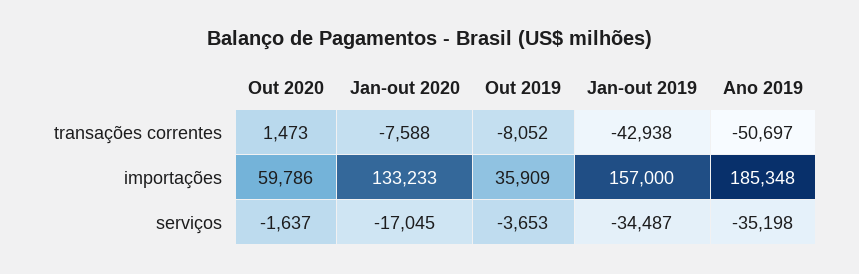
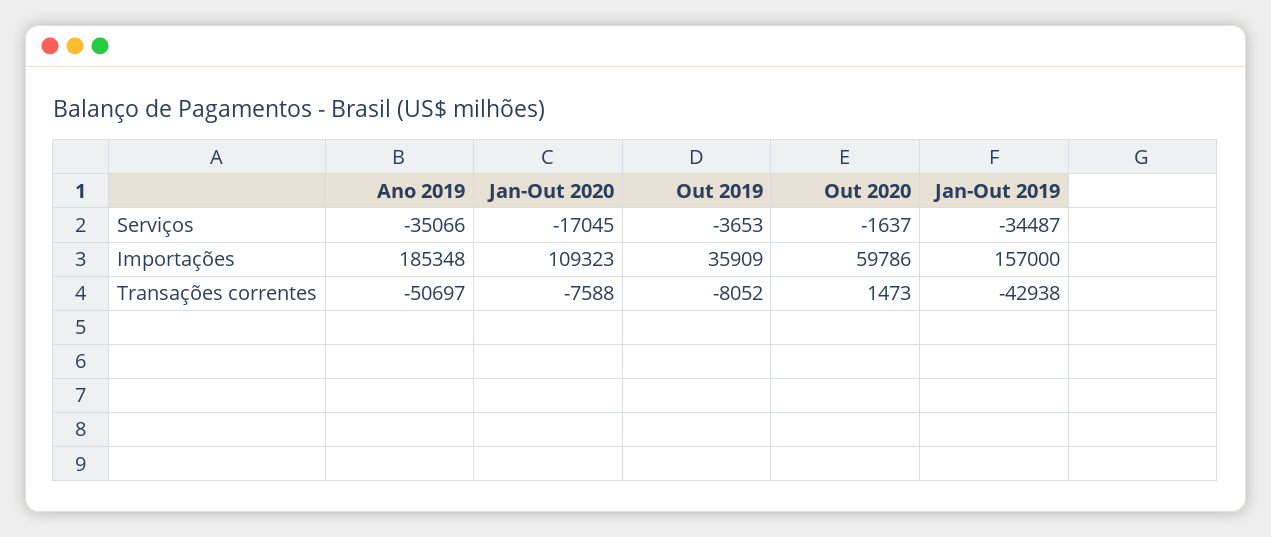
Jan-out 2020, importações: 133233 -> 109323
Ano 2019, serviços: -35198 -> -35066

